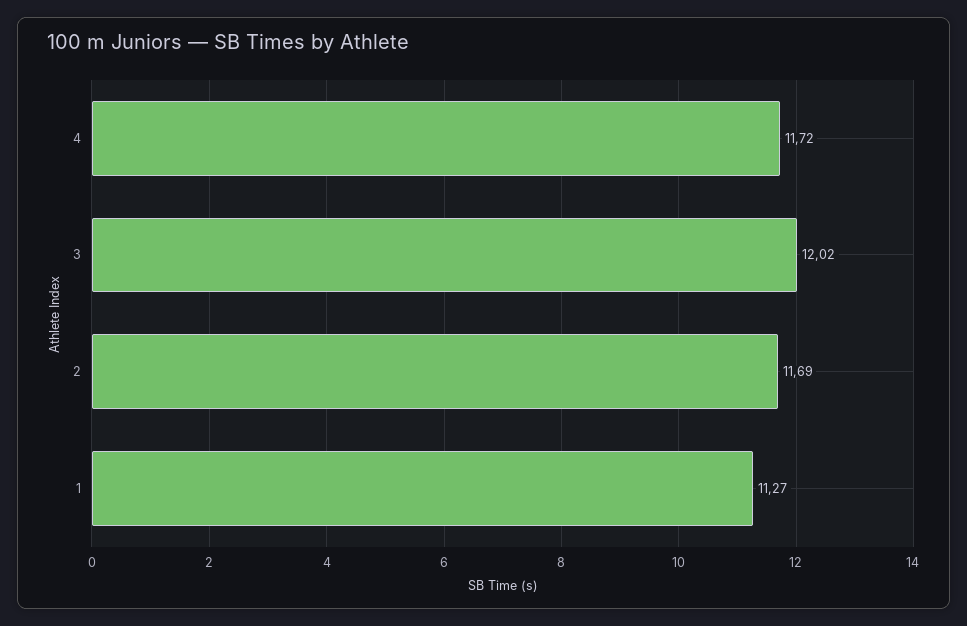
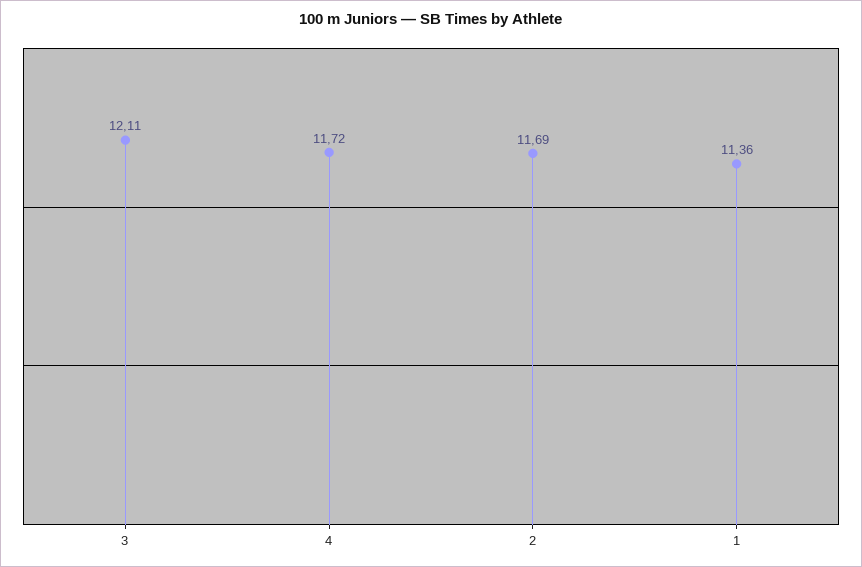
3: 12.02 -> 12.11
1: 11.27 -> 11.36

